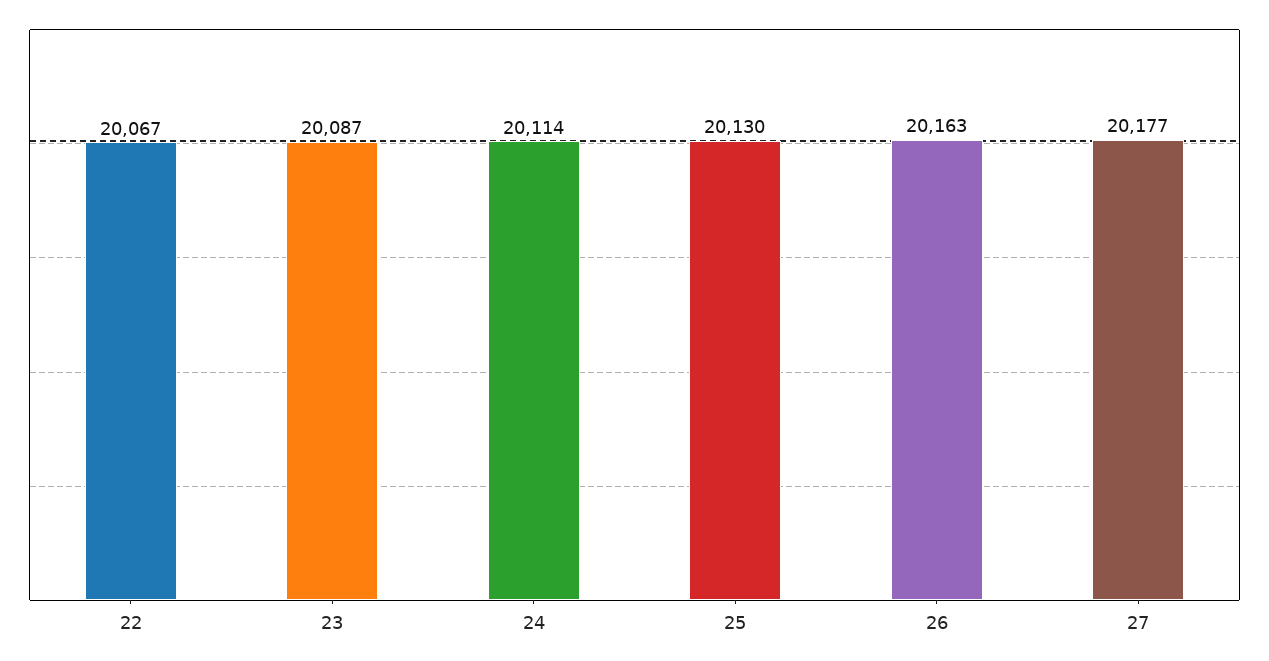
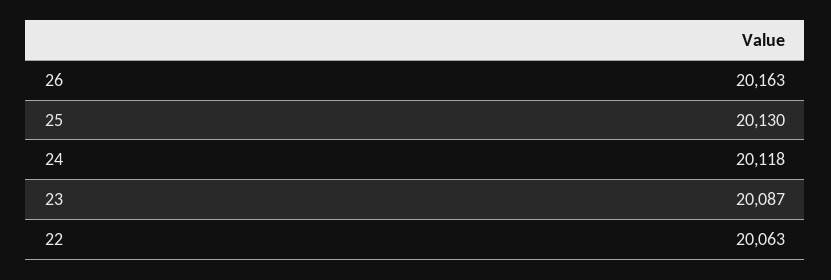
22: 20067 -> 20063
24: 20114 -> 20118
27: 20177 -> none

